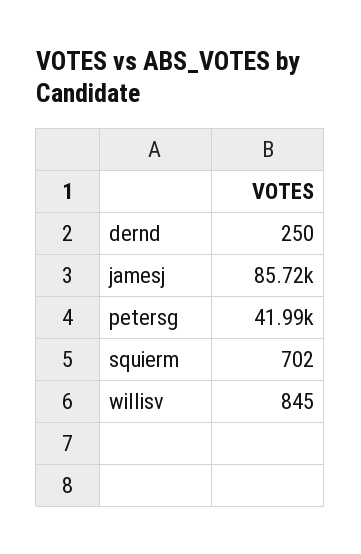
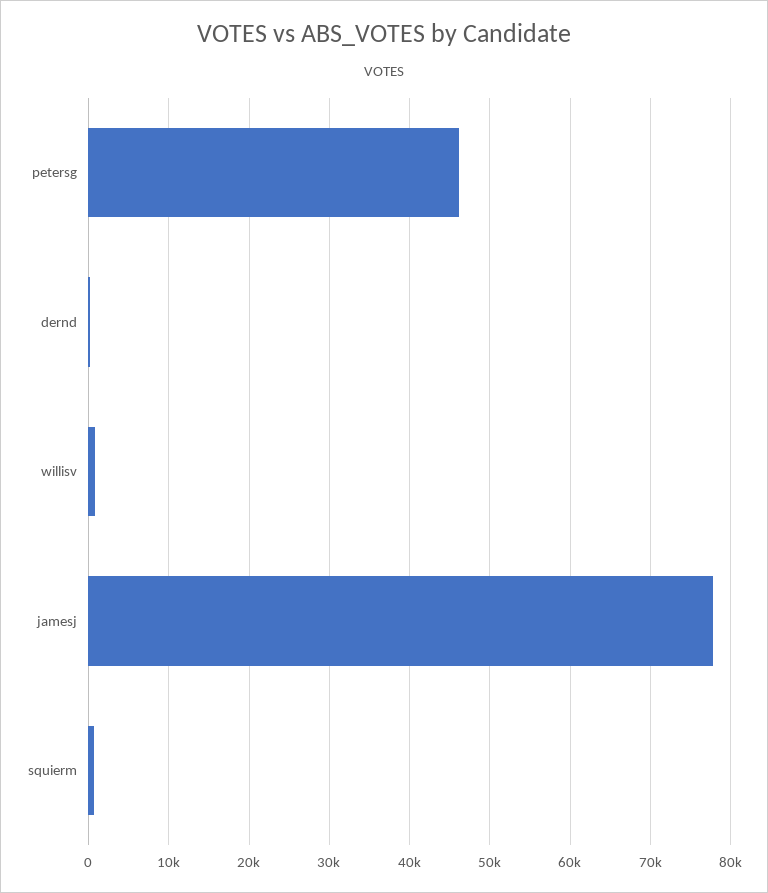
jamesj: 85720 -> 78000
petersg: 41990 -> 46000

